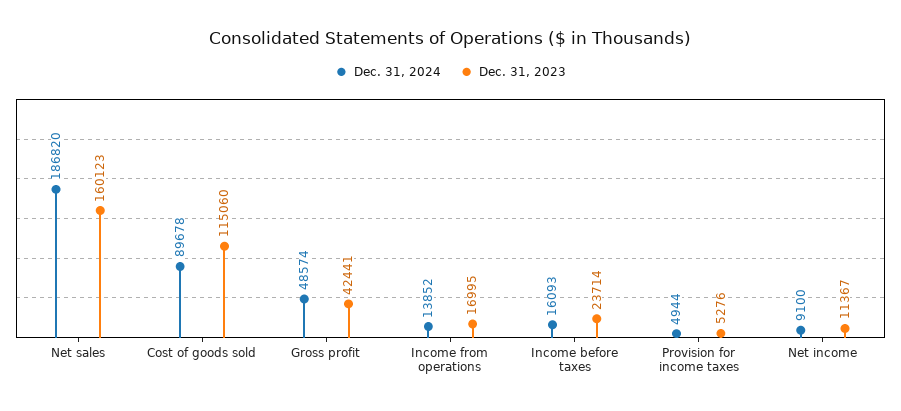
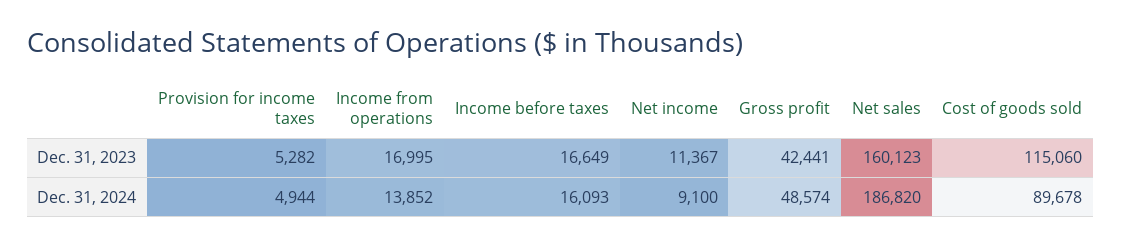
Dec. 31, 2023, Income before taxes: 23714 -> 16649
Dec. 31, 2023, Provision for income taxes: 5276 -> 5282

